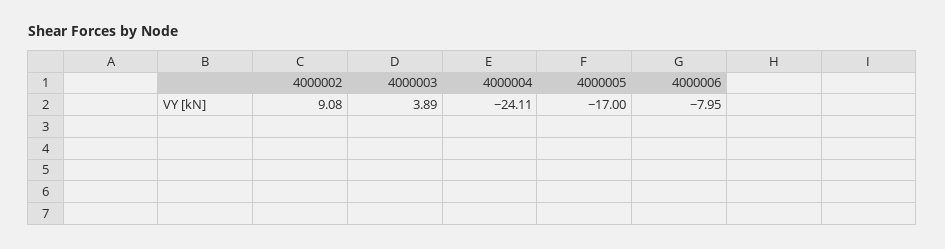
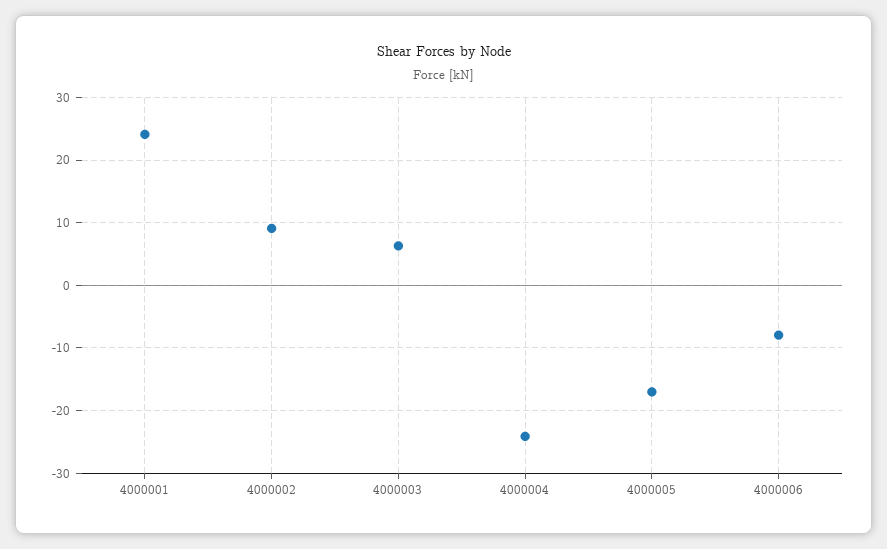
4000003: 3.89 -> 6
4000001: none -> 24

